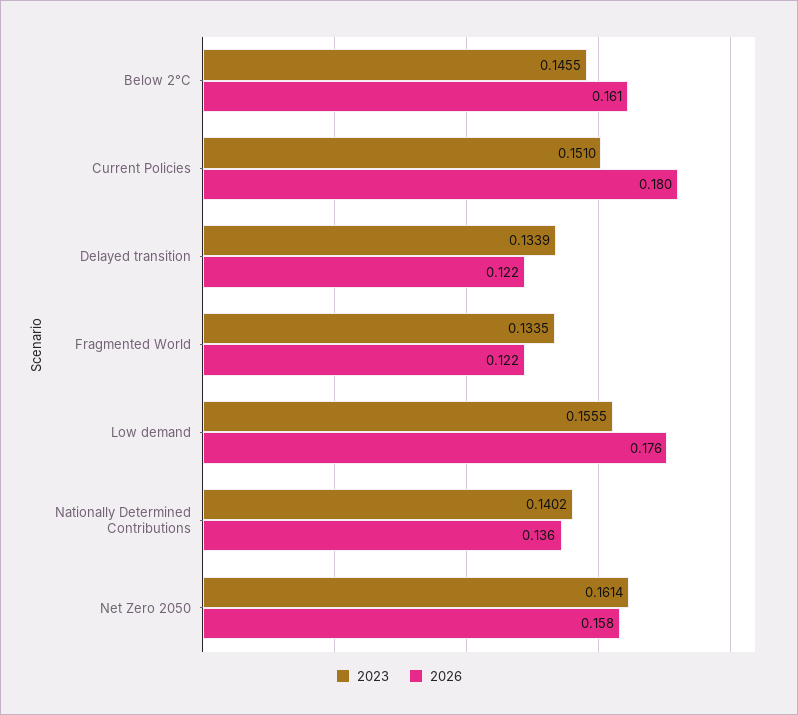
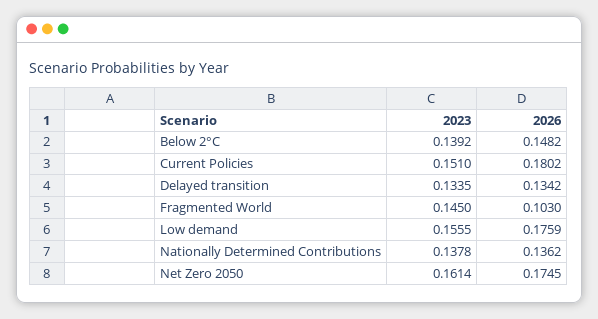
2023, Below 2°C: 0.1455 -> 0.1392
2026, Below 2°C: 0.161 -> 0.1482
2023, Delayed transition: 0.1339 -> 0.1335
2026, Delayed transition: 0.122 -> 0.1342
2023, Fragmented World: 0.1335 -> 0.145
2026, Fragmented World: 0.122 -> 0.103
2023, Nationally Determined Contributions: 0.1402 -> 0.1378
2026, Net Zero 2050: 0.158 -> 0.1745

